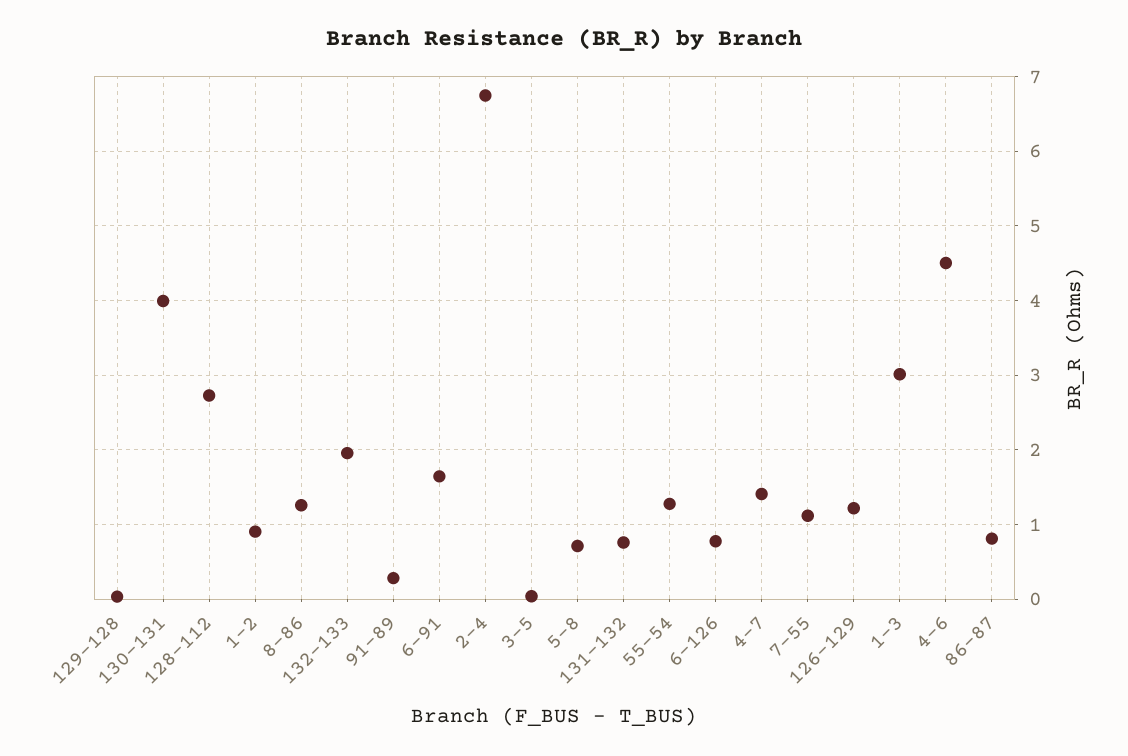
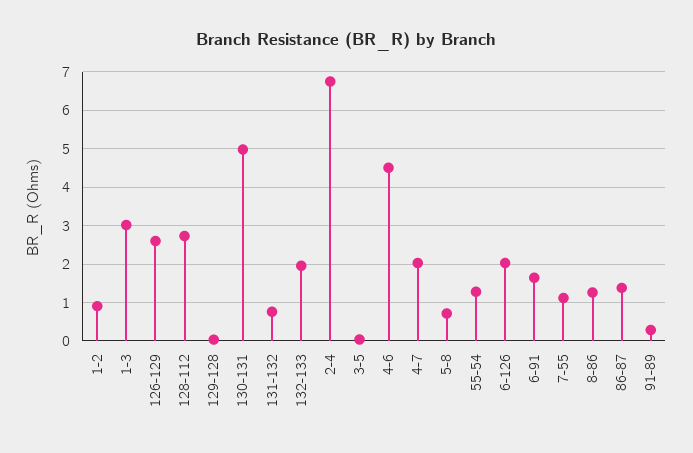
130-131: 4 -> 5
6-126: 0.8 -> 2
4-7: 1.4 -> 2
126-129: 1.2 -> 2.6
86-87: 0.8 -> 1.4

